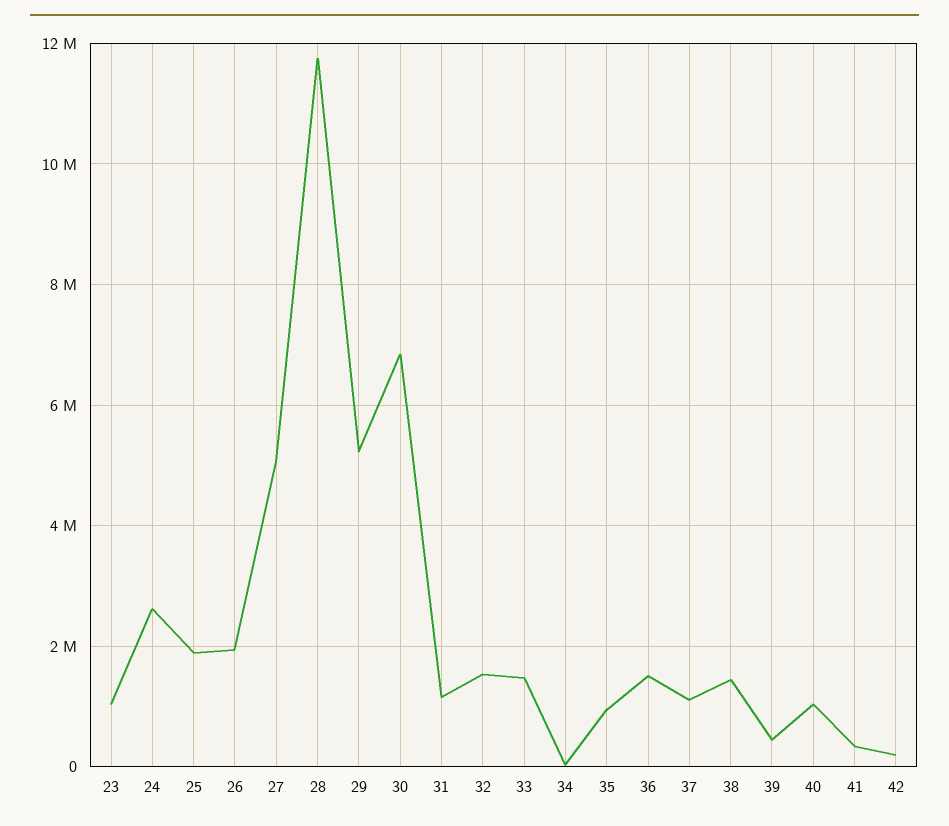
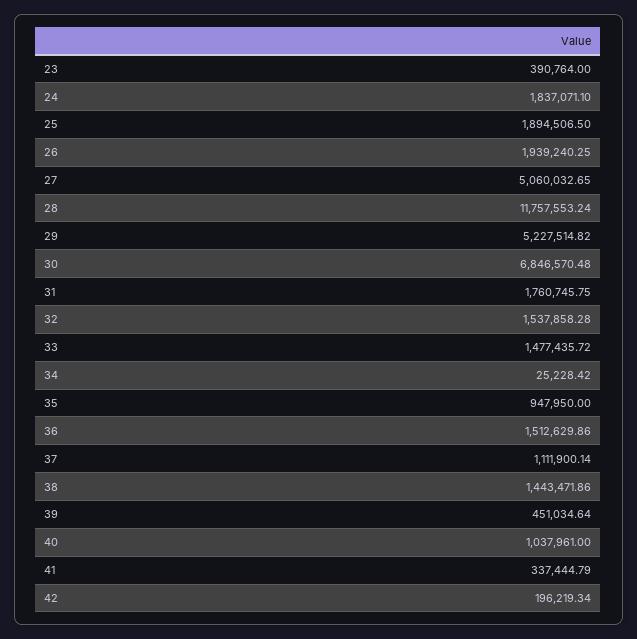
23: 1000000 -> 390764
24: 2600000 -> 1837071.1
31: 1200000 -> 1760745.75

